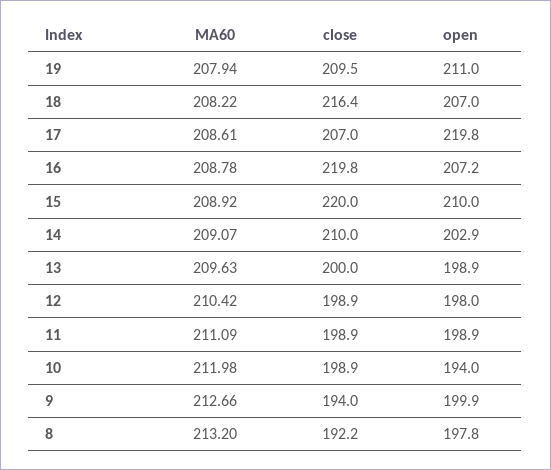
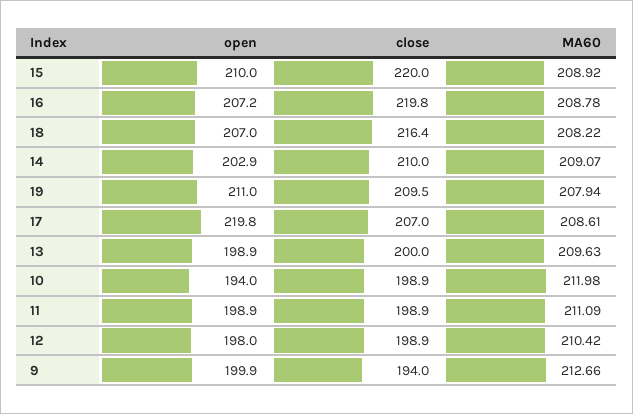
MA60, 8: 213.2 -> none
close, 8: 192.2 -> none
open, 8: 197.8 -> none

